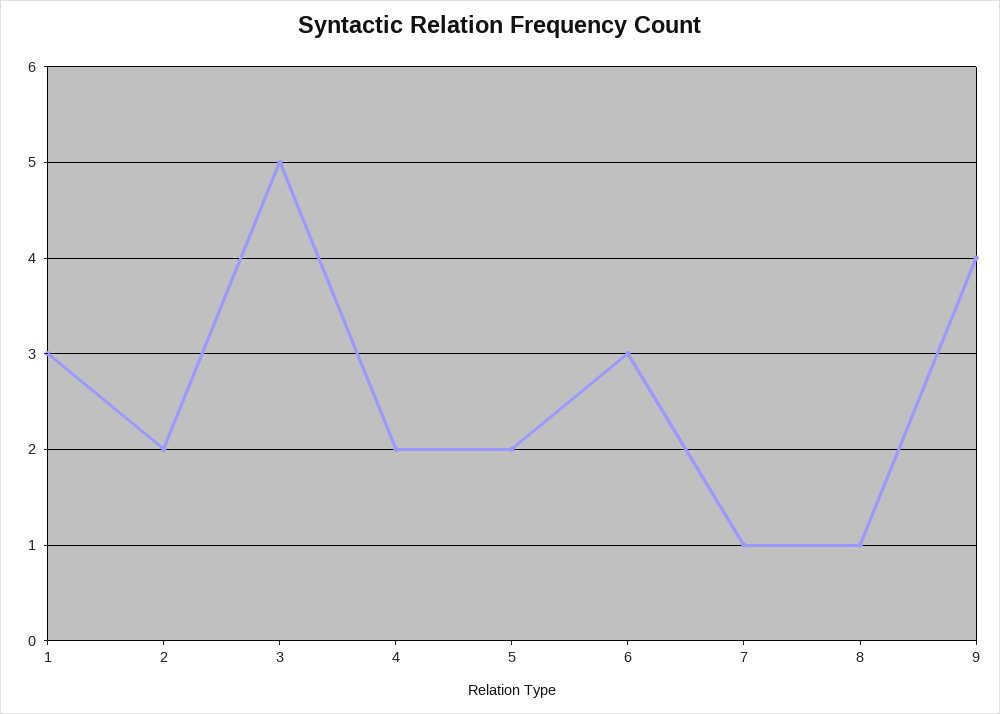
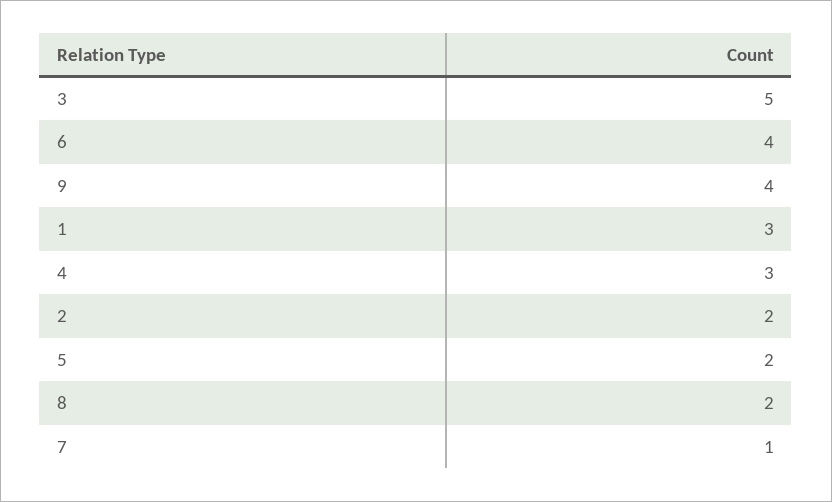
4: 2 -> 3
6: 3 -> 4
8: 1 -> 2

